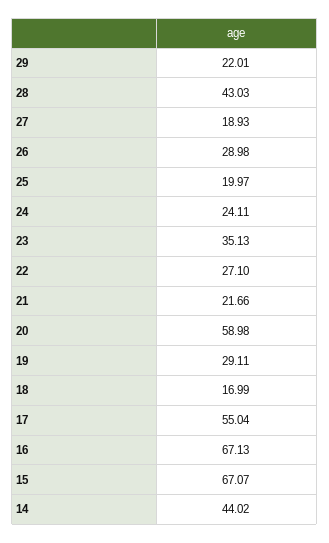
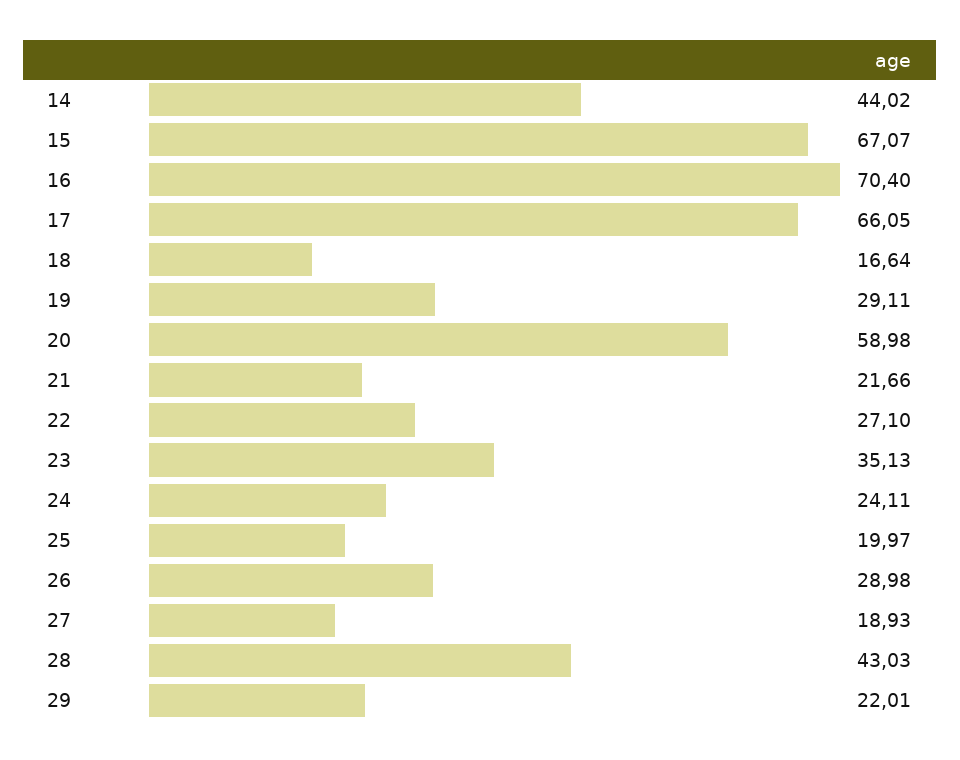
18: 16.99 -> 16.64
17: 55.04 -> 66.05
16: 67.13 -> 70.4

